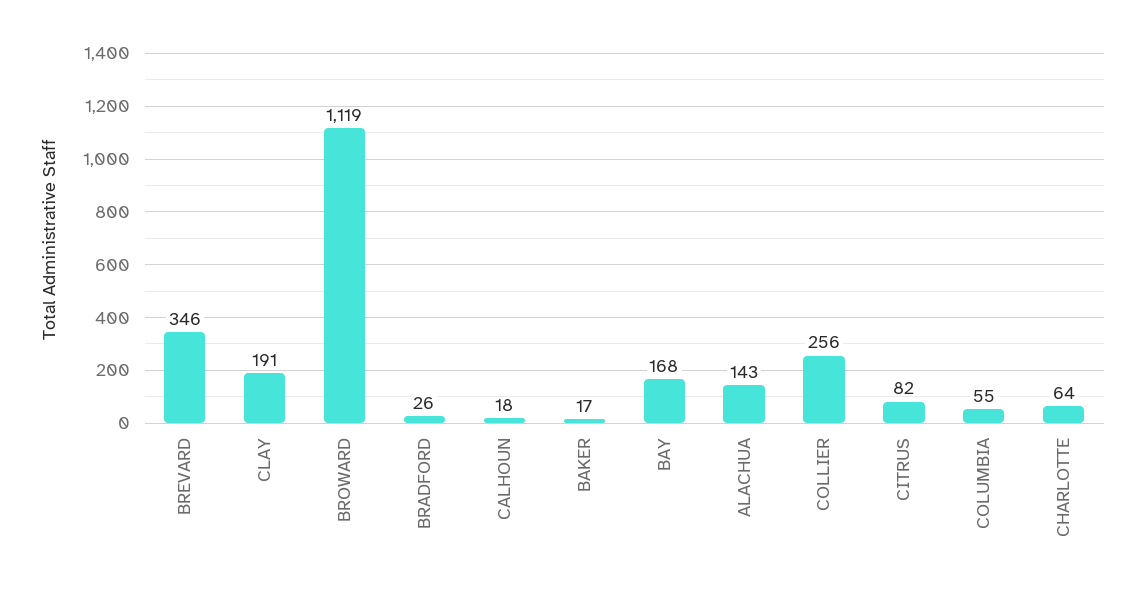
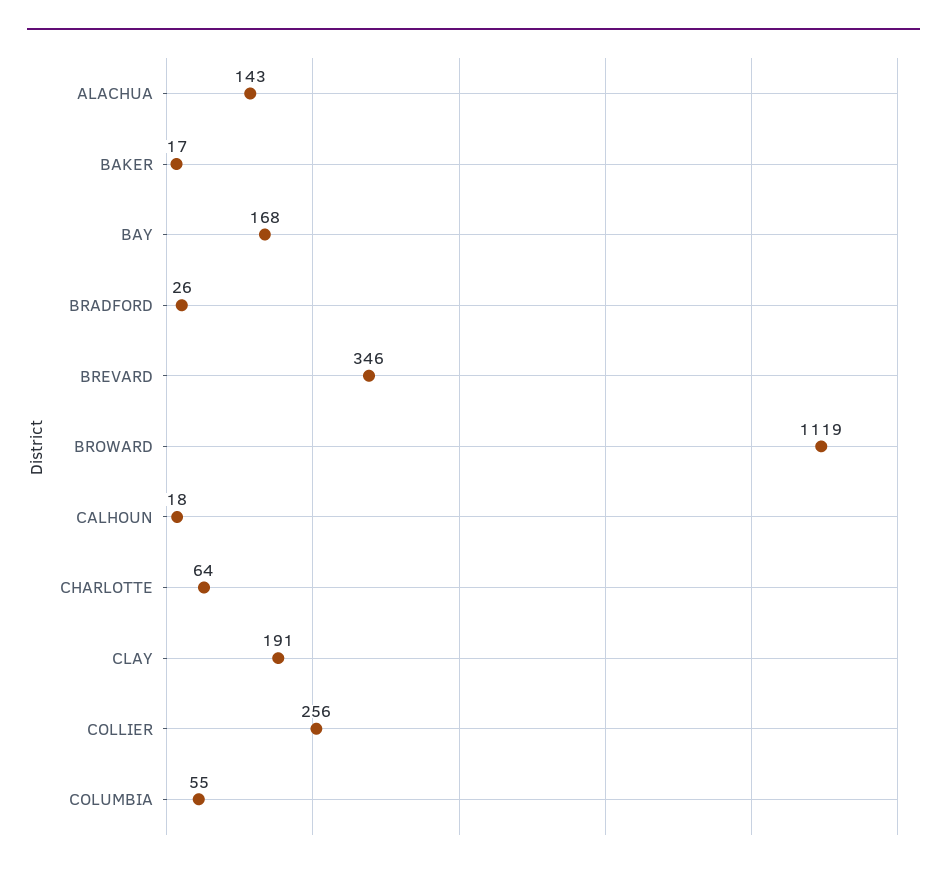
CITRUS: 82 -> none

